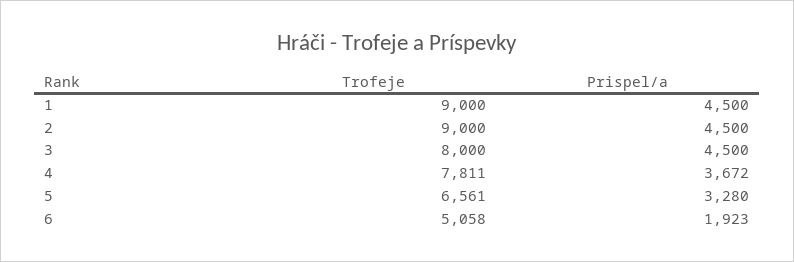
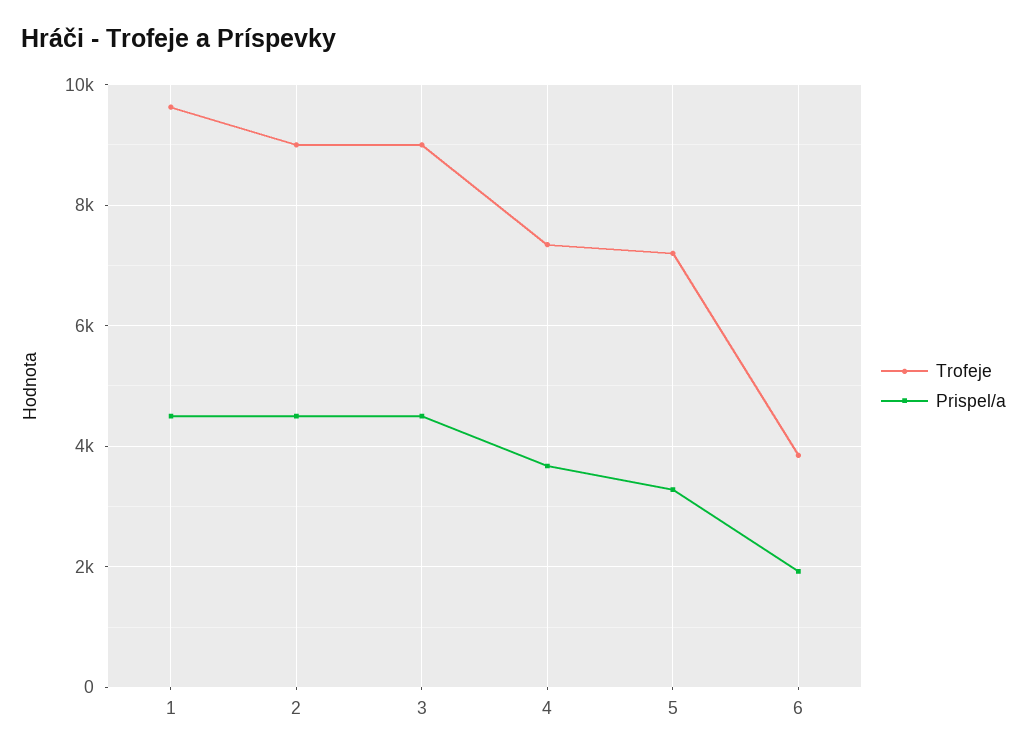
Trofeje, 1: 9000 -> 9600
Trofeje, 3: 8000 -> 9000
Trofeje, 4: 7811 -> 7400
Trofeje, 5: 6561 -> 7200
Trofeje, 6: 5058 -> 3800

